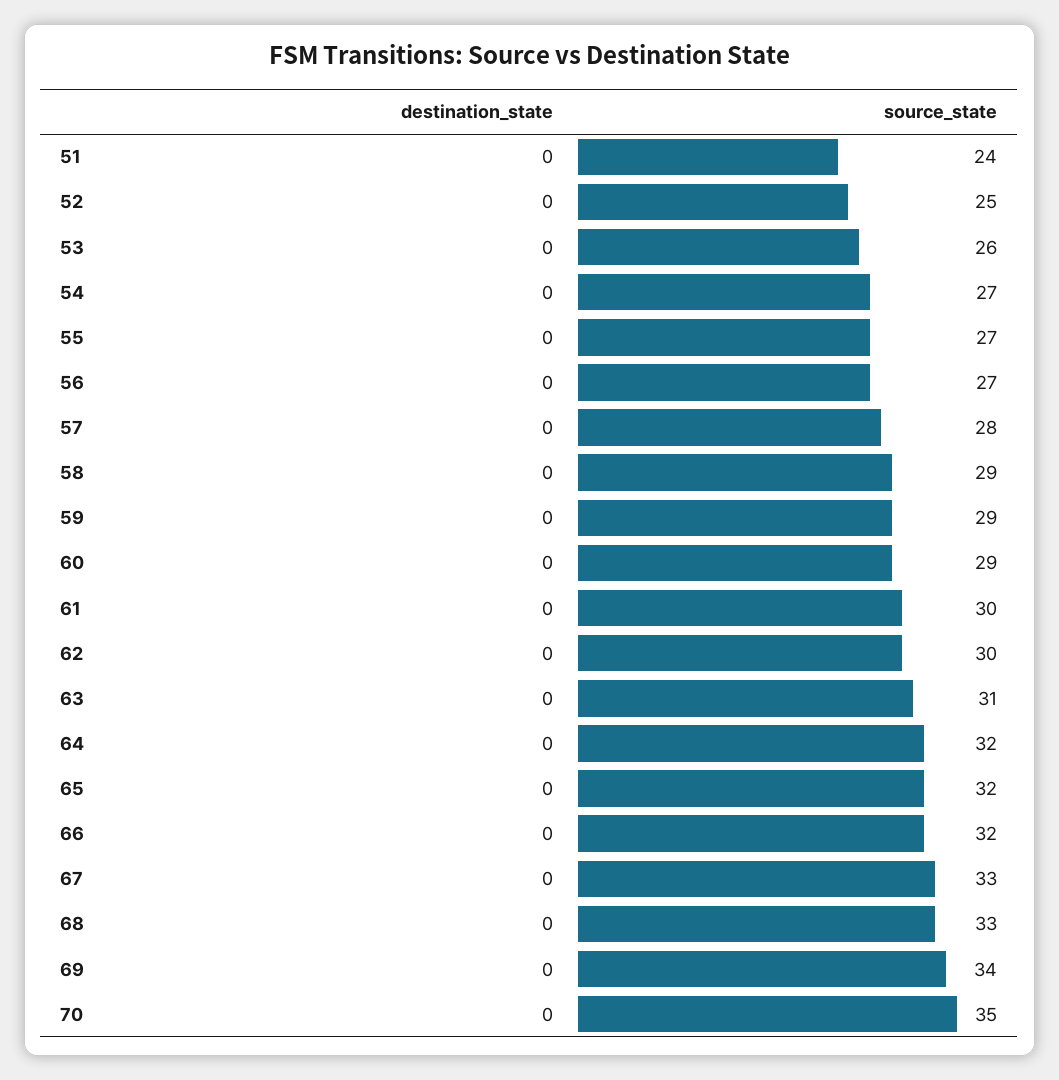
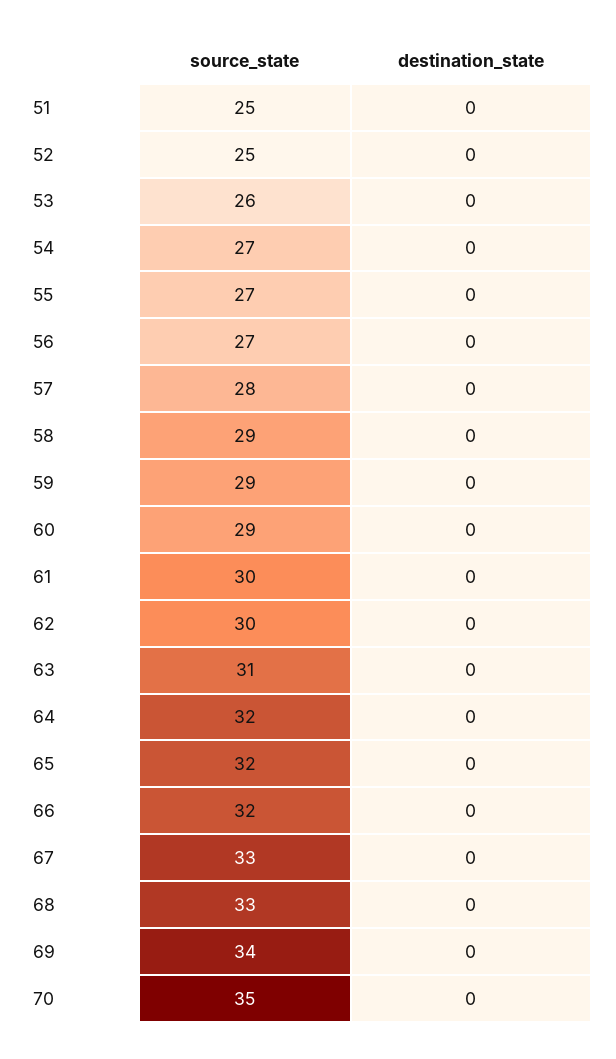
source_state, 51: 24 -> 25

